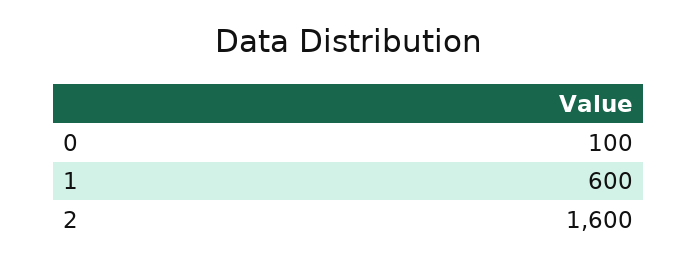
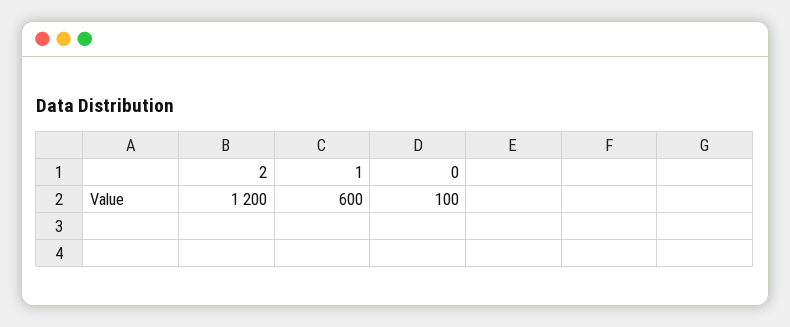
2: 1600 -> 1200

